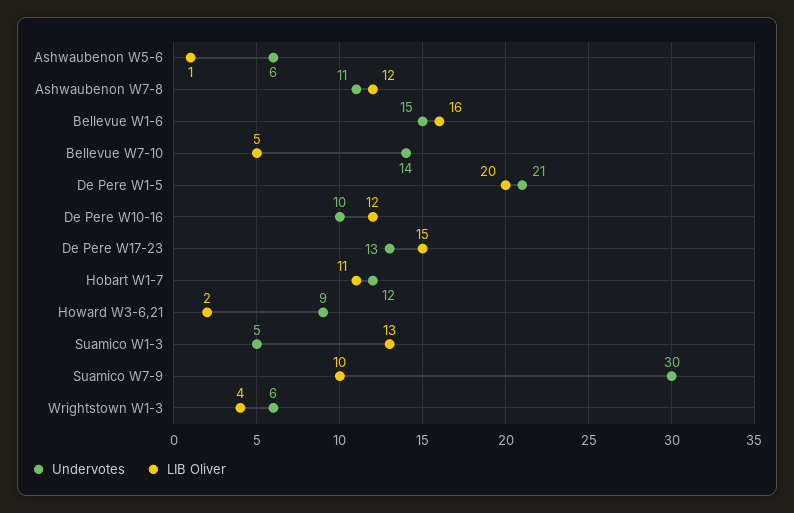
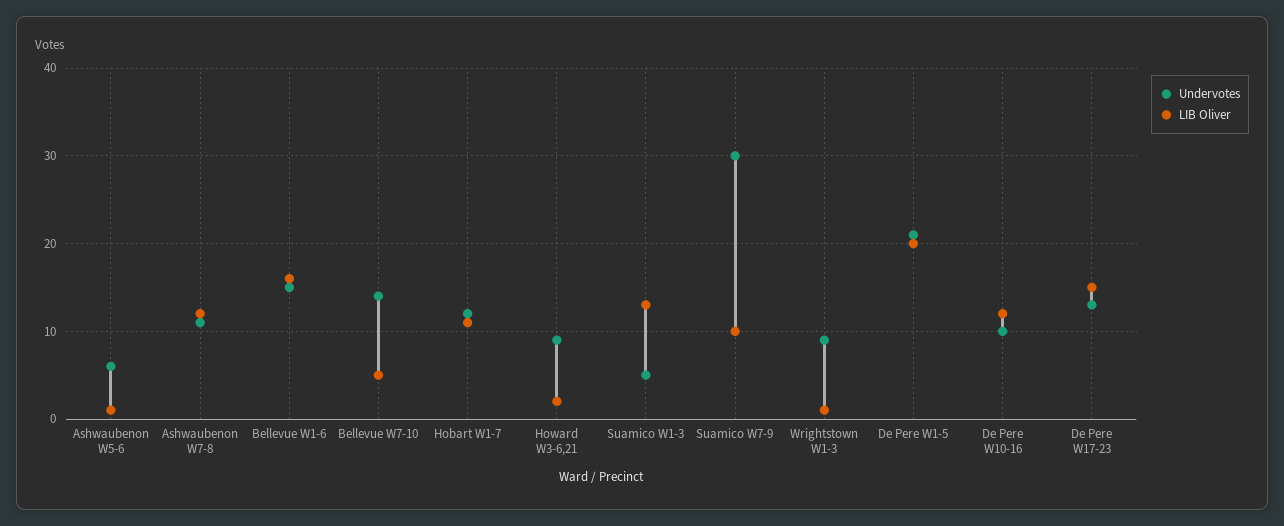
Undervotes, Wrightstown W1-3: 6 -> 9
LIB Oliver, Wrightstown W1-3: 4 -> 1

